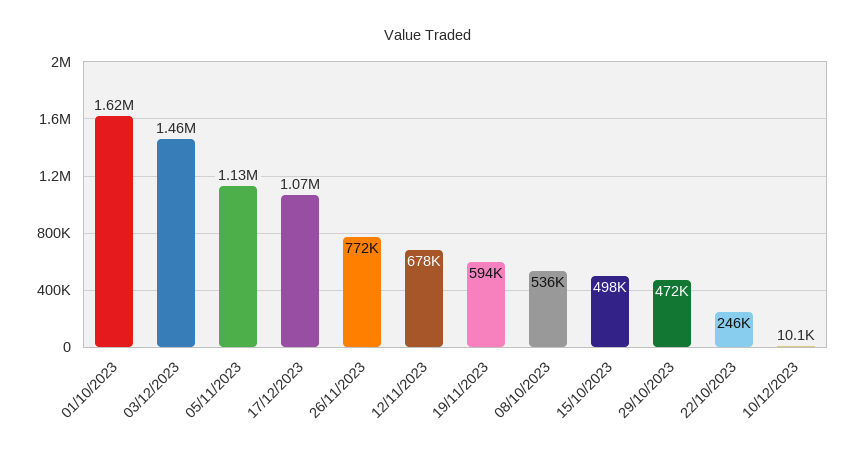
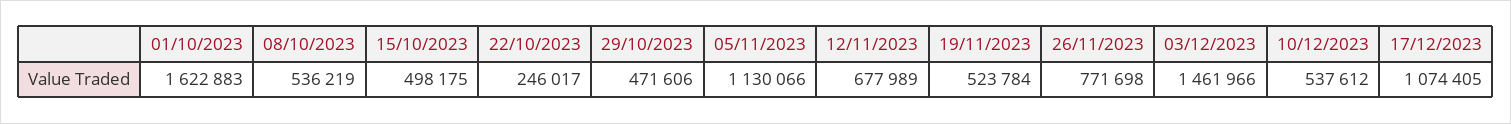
19/11/2023: 594000 -> 523784
10/12/2023: 10100 -> 537612

